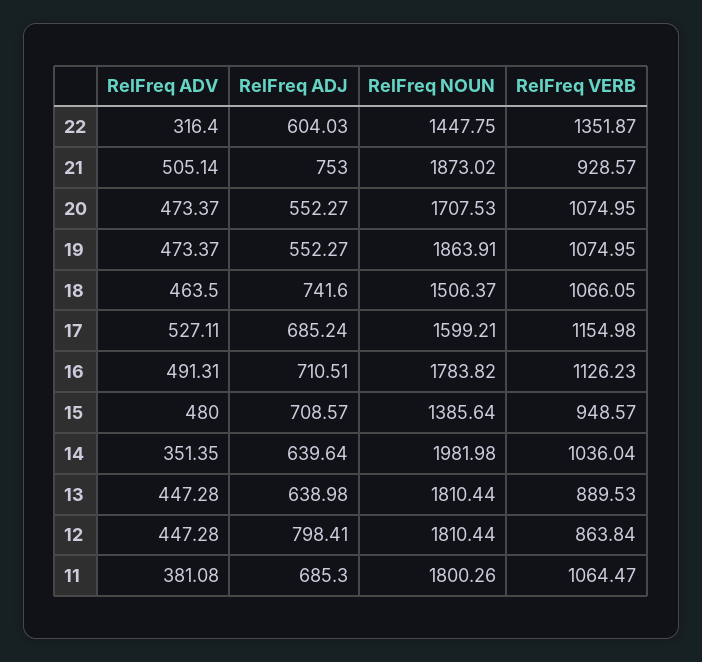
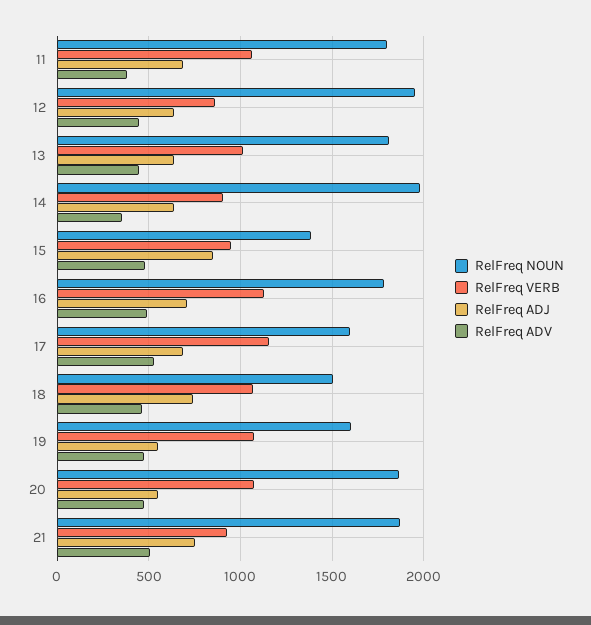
RelFreq ADV, 22: 316.4 -> none
RelFreq ADJ, 22: 604.03 -> none
RelFreq NOUN, 22: 1447.75 -> none
RelFreq VERB, 22: 1351.87 -> none
RelFreq NOUN, 20: 1707.53 -> 1850
RelFreq NOUN, 19: 1863.91 -> 1600
RelFreq ADJ, 15: 708.57 -> 850
RelFreq VERB, 14: 1036.04 -> 900
RelFreq VERB, 13: 889.53 -> 1000
RelFreq ADJ, 12: 798.41 -> 650
RelFreq NOUN, 12: 1810.44 -> 1950

